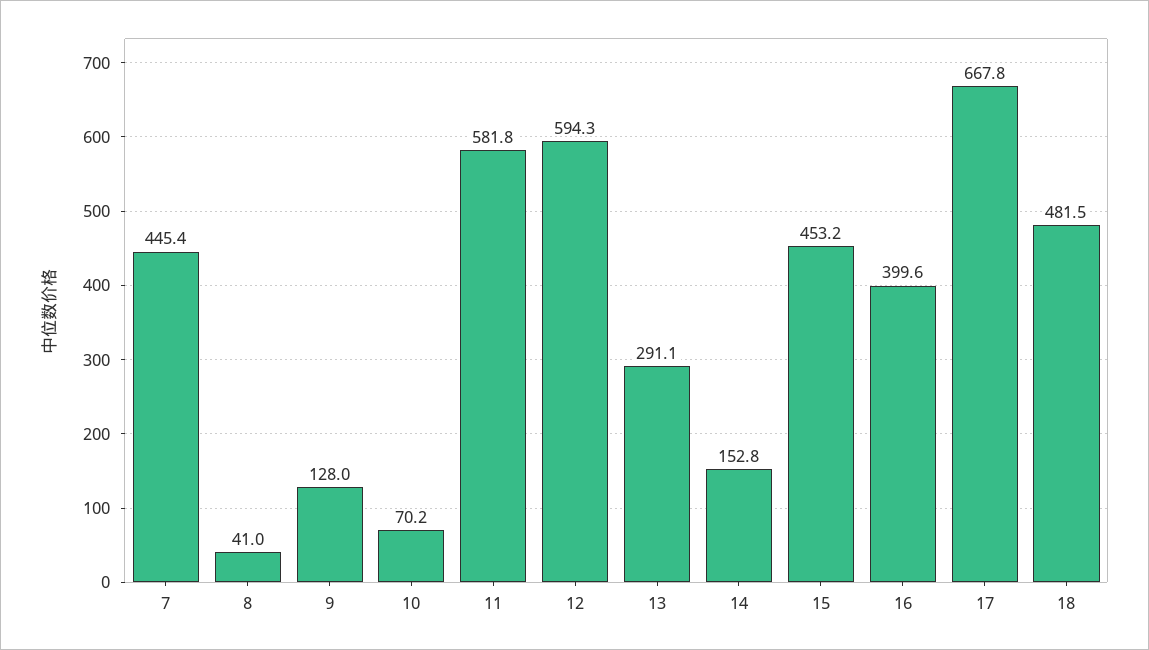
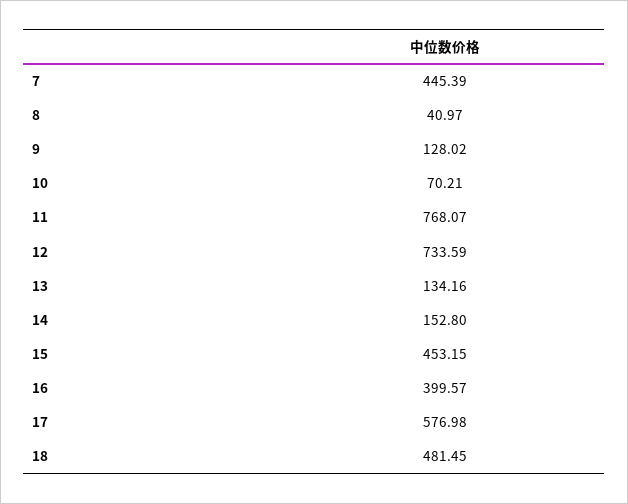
11: 581.8 -> 768.07
12: 594.3 -> 733.59
13: 291.1 -> 134.16
17: 667.8 -> 576.98

